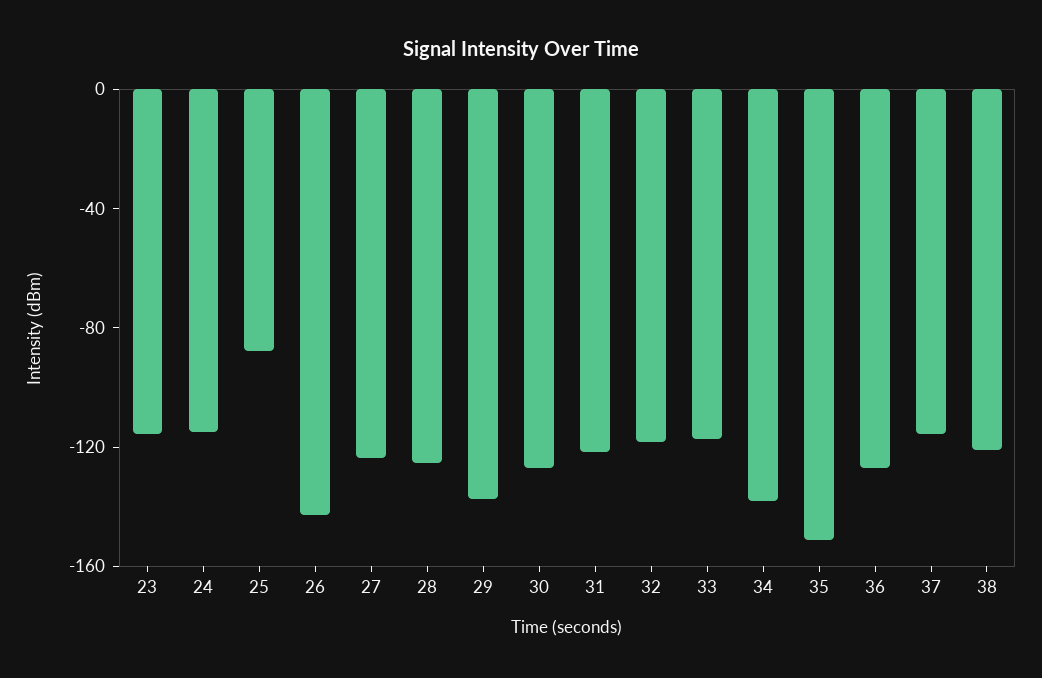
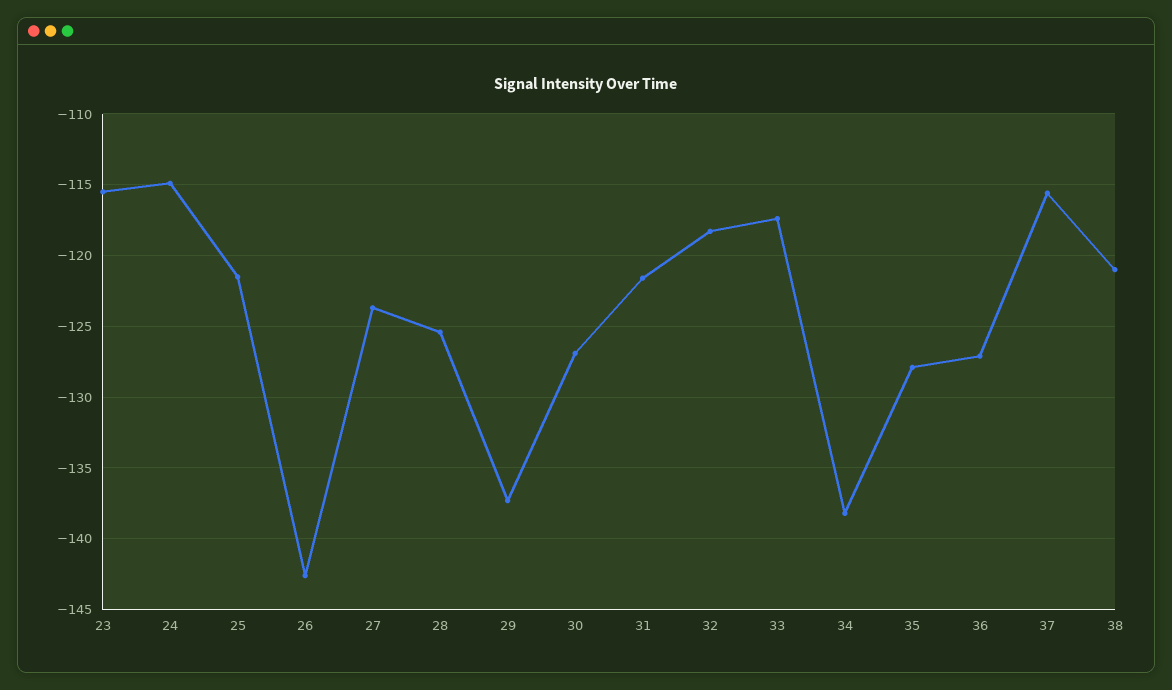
25: -90 -> -121.5
35: -150 -> -128

